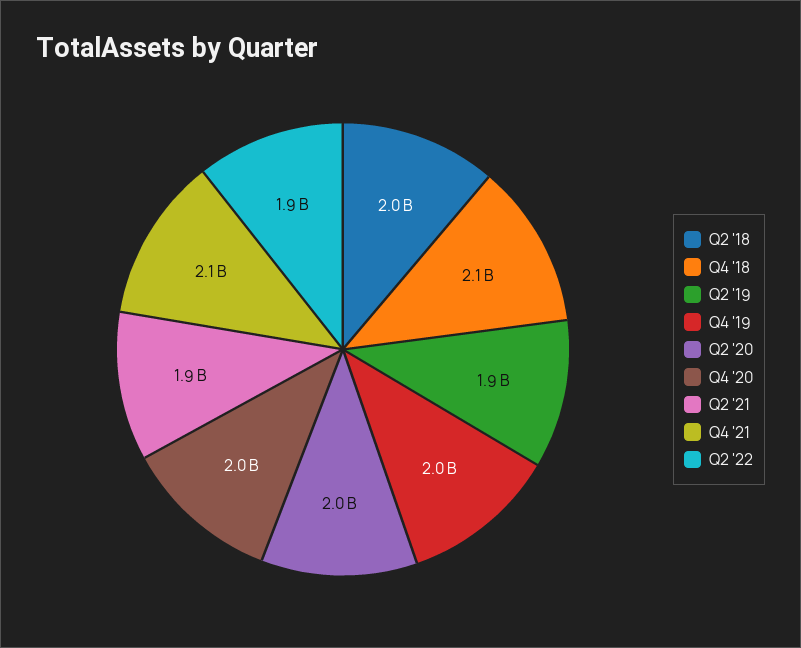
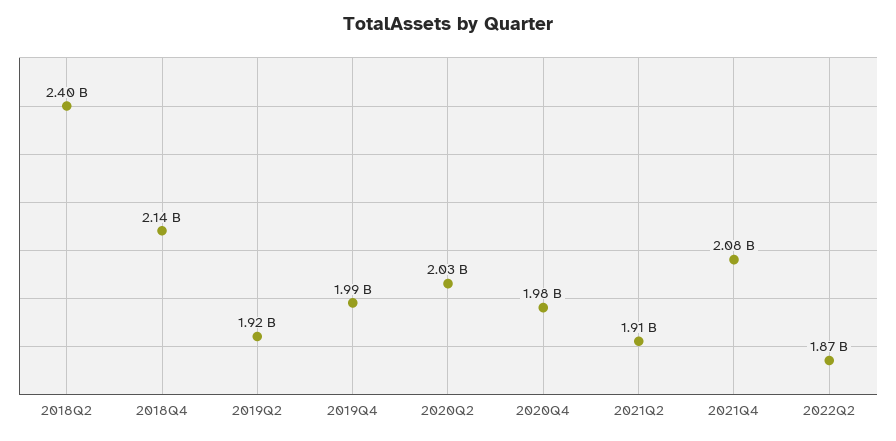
Q2 '18: 2000000000 -> 2400000000

